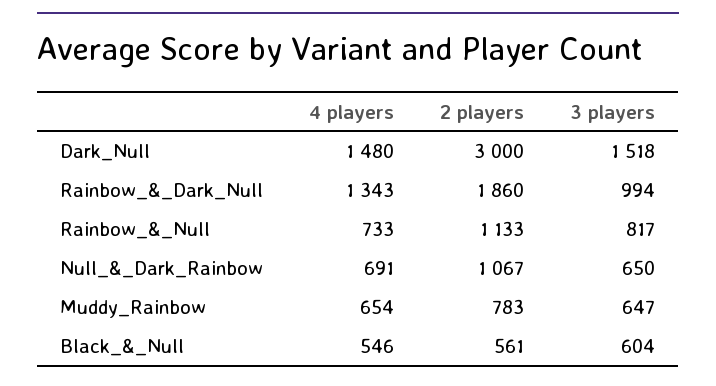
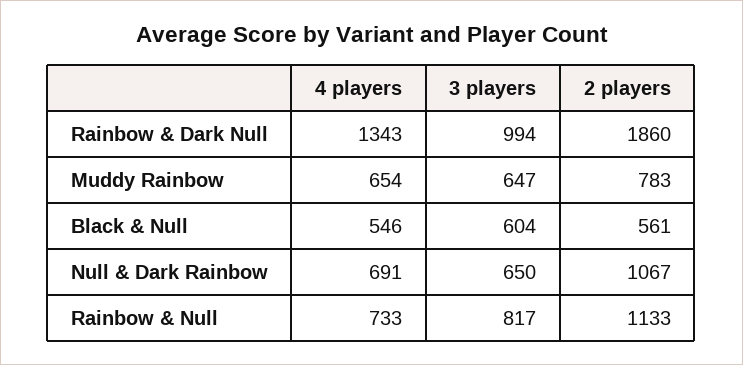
4 players, Dark_Null: 1480 -> none
2 players, Dark_Null: 3000 -> none
3 players, Dark_Null: 1518 -> none

